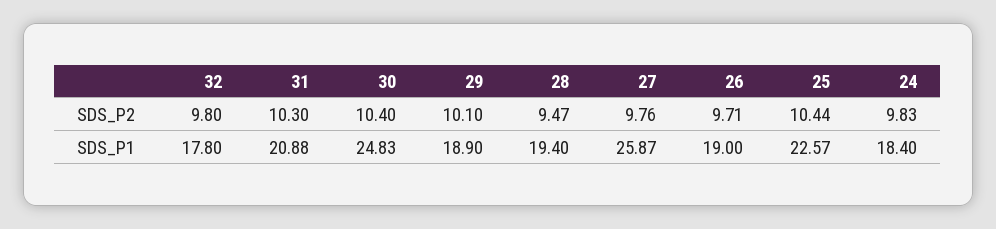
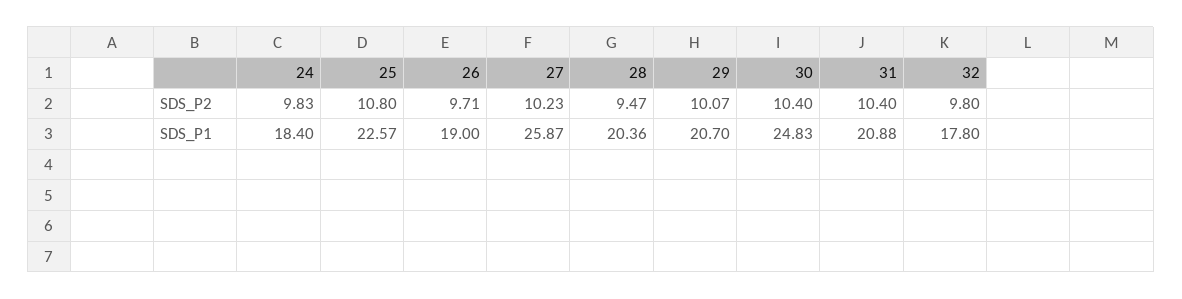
31, SDS_P2: 10.3 -> 10.4
29, SDS_P2: 10.1 -> 10.07
27, SDS_P2: 9.76 -> 10.23
25, SDS_P2: 10.44 -> 10.8
29, SDS_P1: 18.9 -> 20.7
28, SDS_P1: 19.4 -> 20.36

